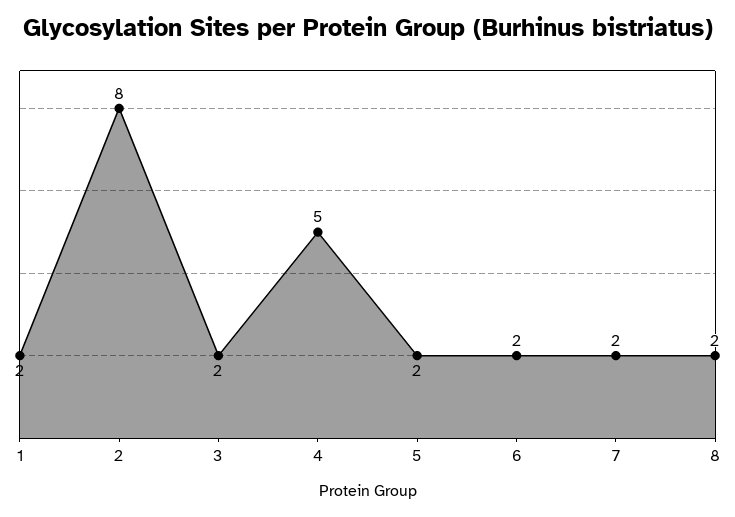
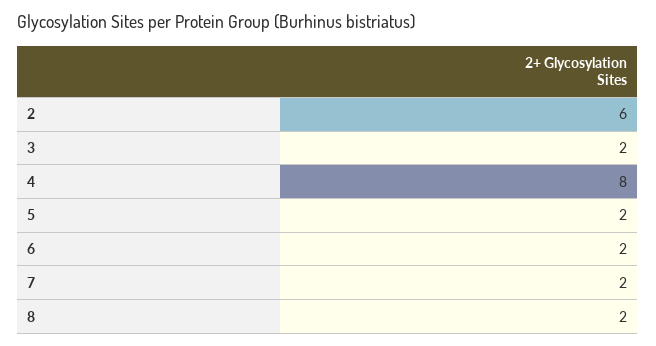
1: 2 -> none
2: 8 -> 6
4: 5 -> 8

